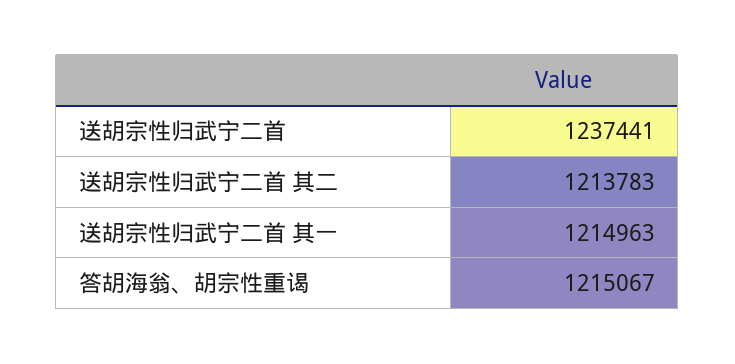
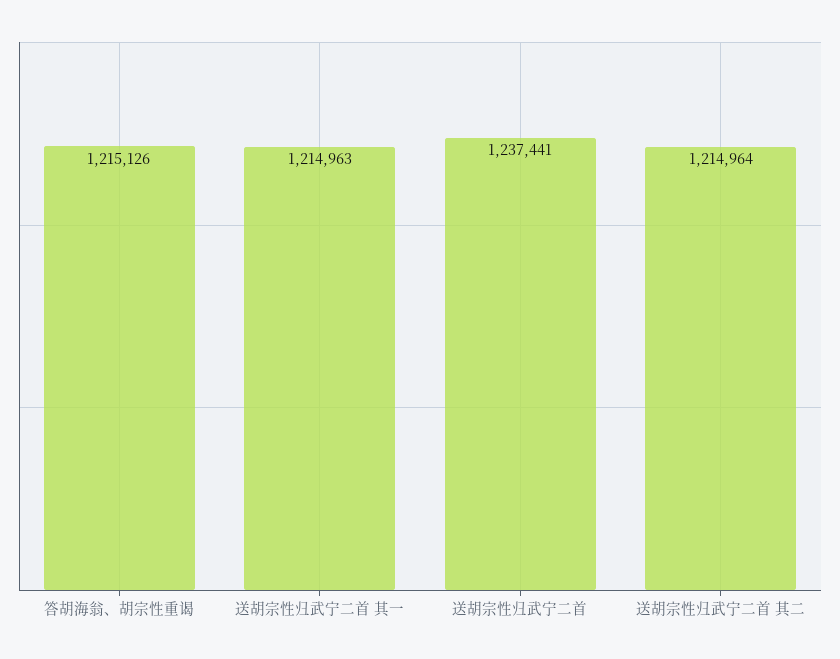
送胡宗性归武宁二首 其二: 1213783 -> 1214964
答胡海翁、胡宗性重谒: 1215067 -> 1215126

